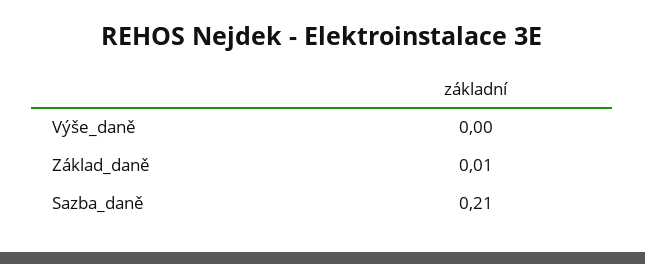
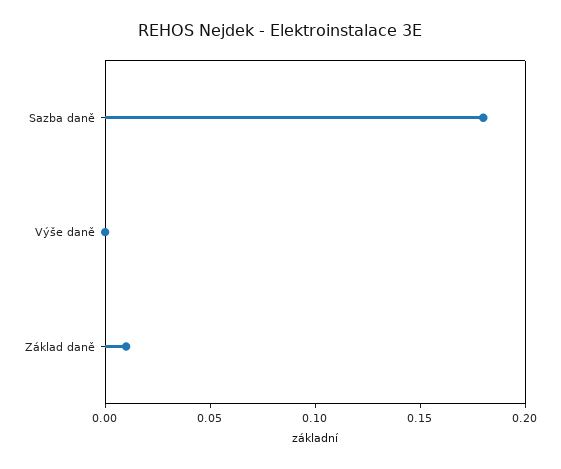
Sazba_daně: 0.21 -> 0.18

